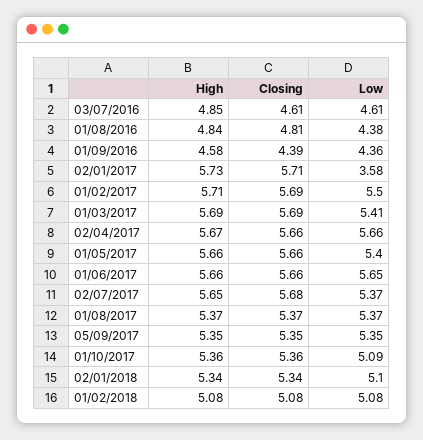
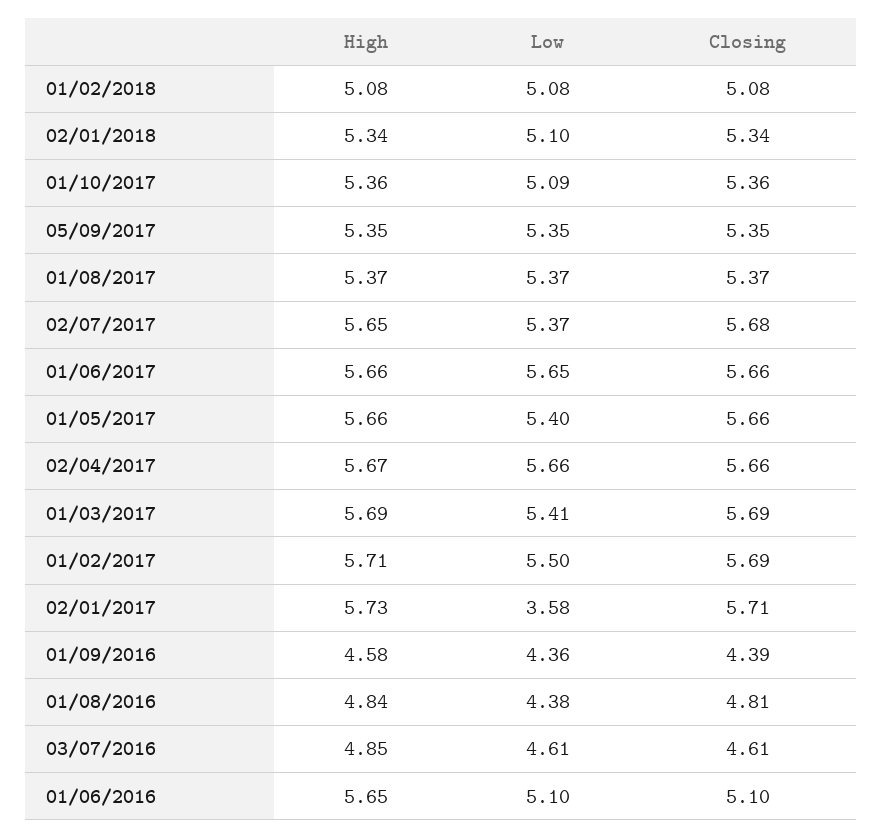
High, 01/06/2016: none -> 5.65
Low, 01/06/2016: none -> 5.1
Closing, 01/06/2016: none -> 5.1

